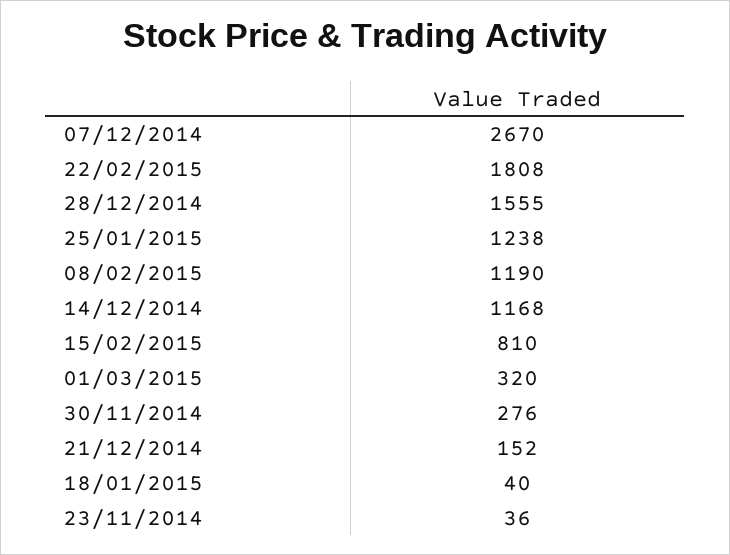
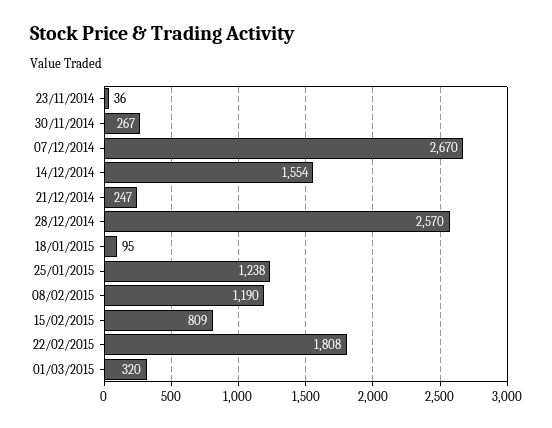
28/12/2014: 1555 -> 2570
14/12/2014: 1168 -> 1554
15/02/2015: 810 -> 809
30/11/2014: 276 -> 267
21/12/2014: 152 -> 247
18/01/2015: 40 -> 95

